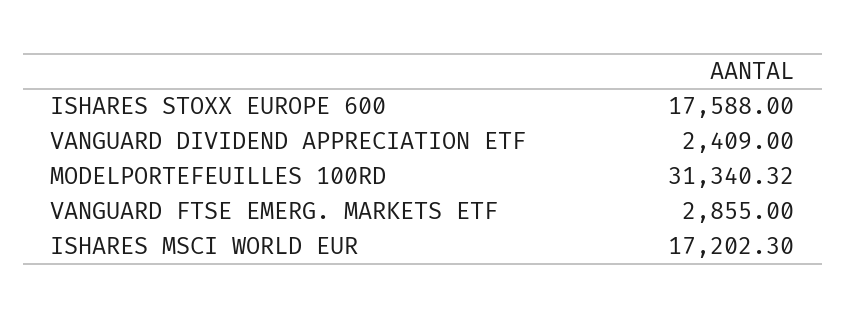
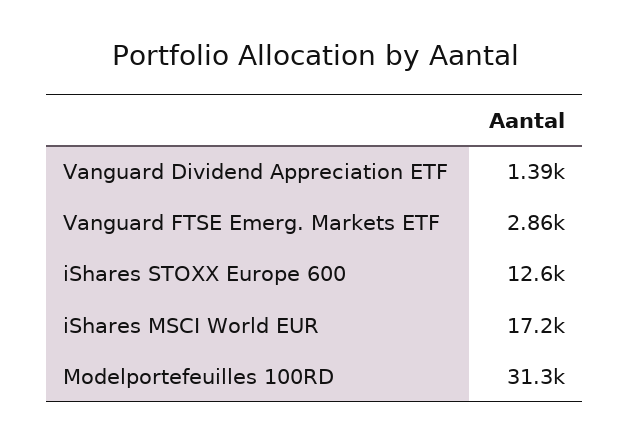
ISHARES STOXX EUROPE 600: 17588 -> 12600
VANGUARD DIVIDEND APPRECIATION ETF: 2409 -> 1390

